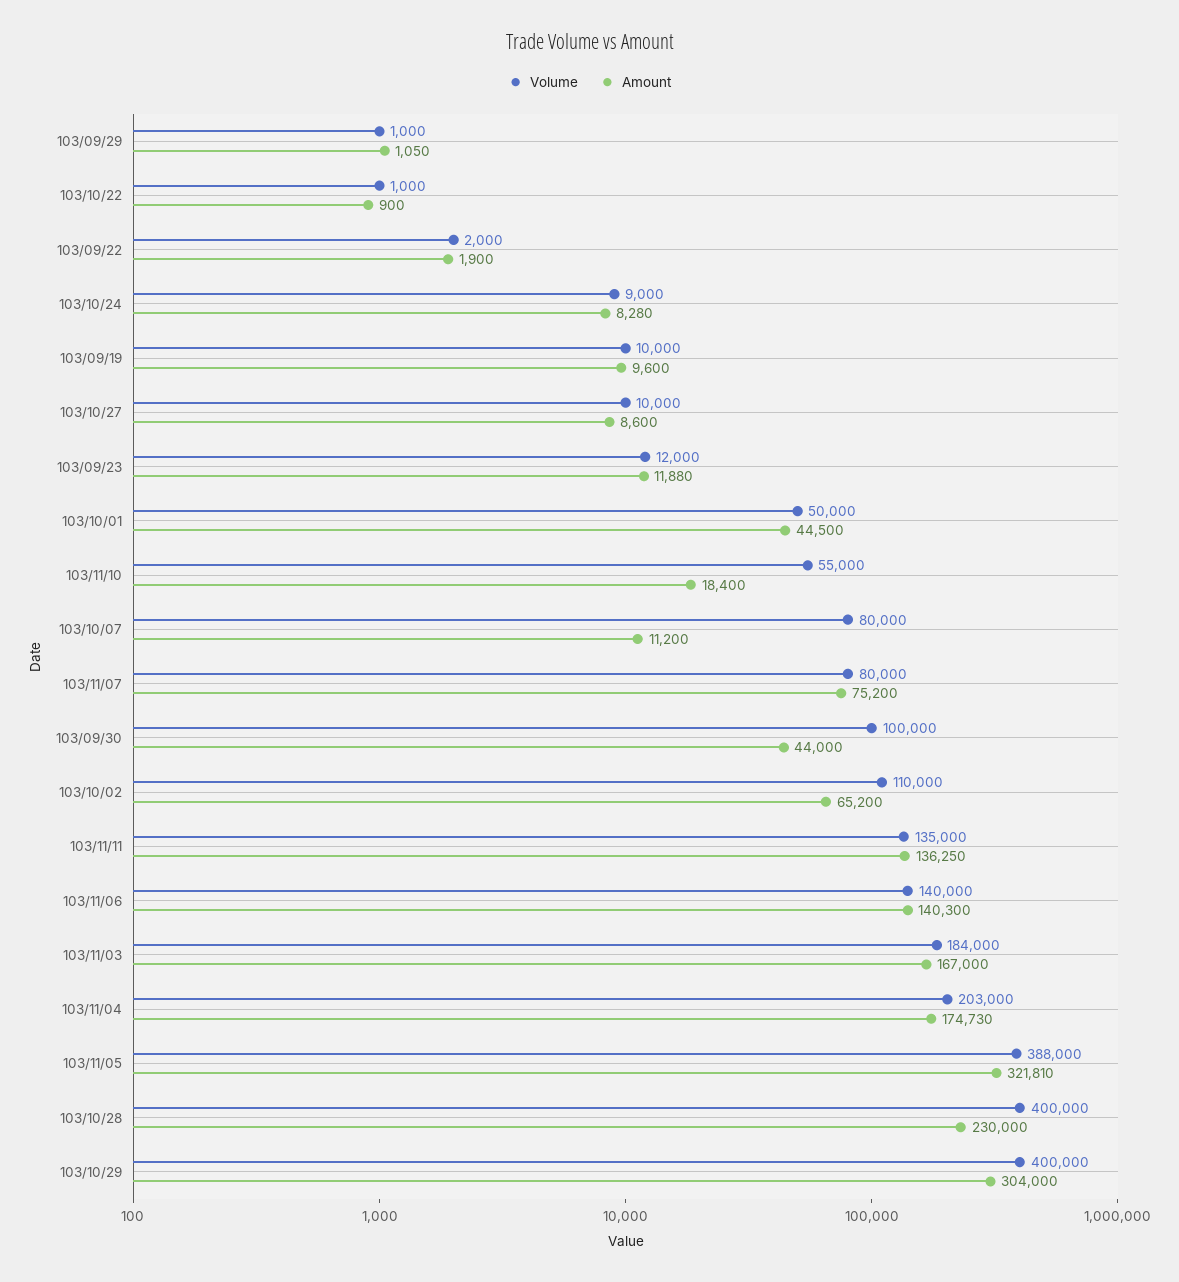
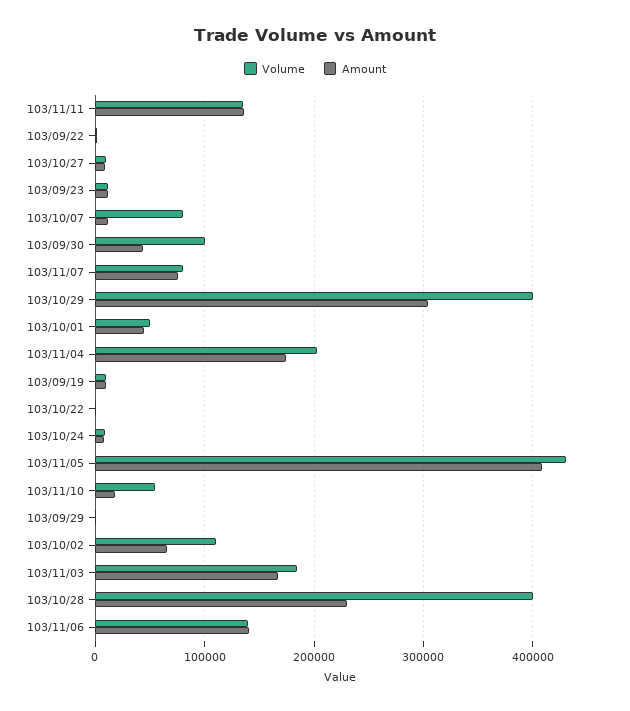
Volume, 103/11/05: 388000 -> 430000
Amount, 103/11/05: 321810 -> 410000

